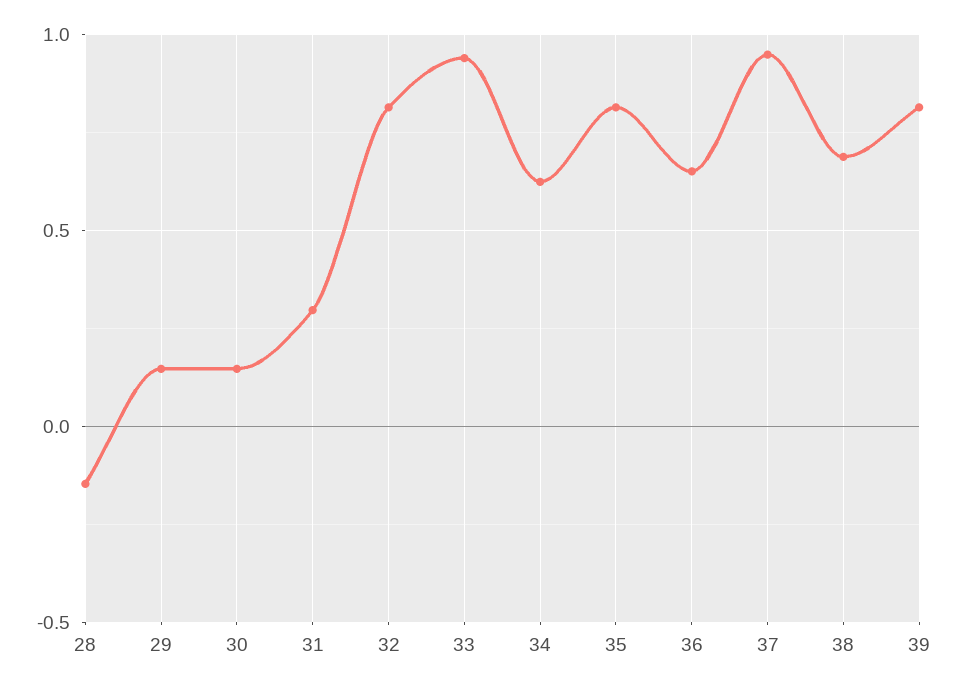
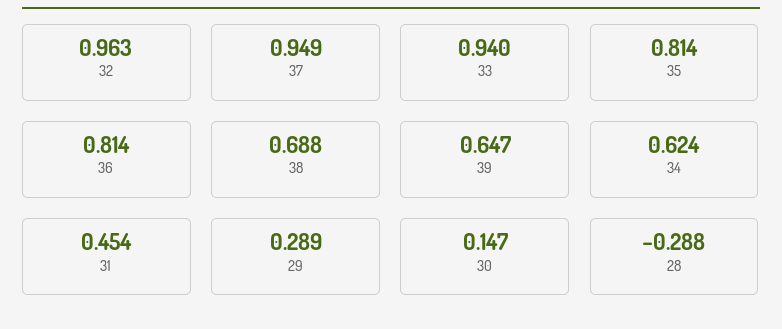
28: -0.15 -> -0.288
29: 0.15 -> 0.289
31: 0.3 -> 0.454
32: 0.8 -> 0.963
36: 0.65 -> 0.814
39: 0.8 -> 0.647

